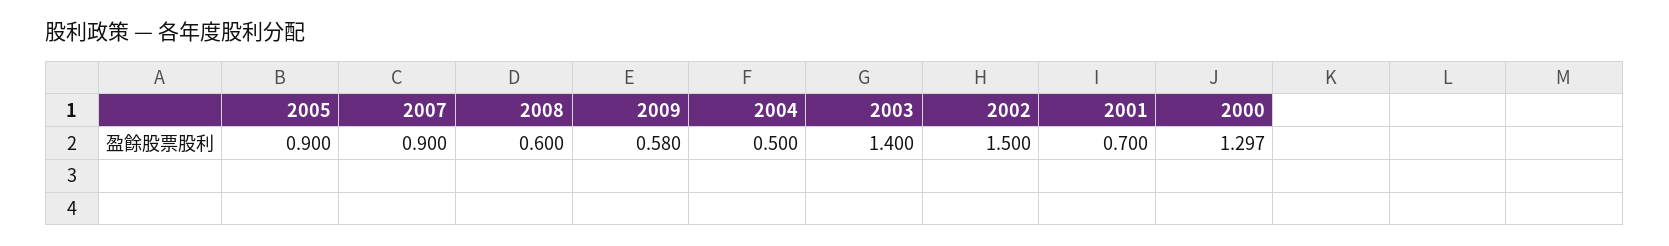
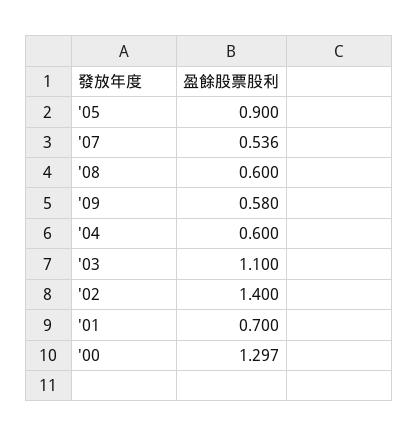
2007: 0.9 -> 0.536
2004: 0.5 -> 0.6
2003: 1.4 -> 1.1
2002: 1.5 -> 1.4

